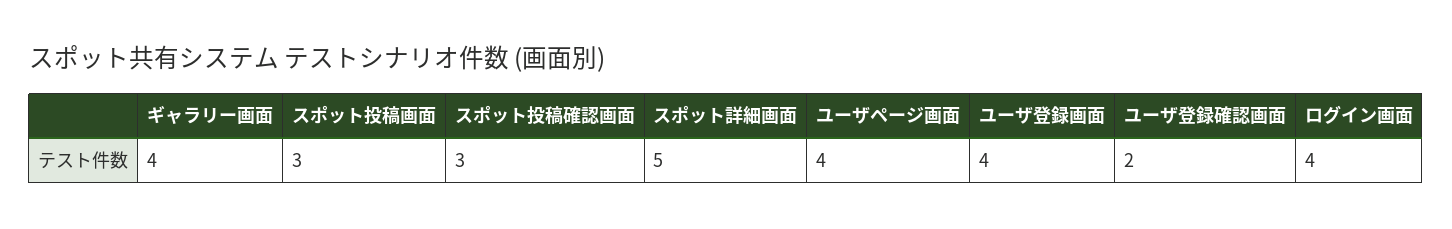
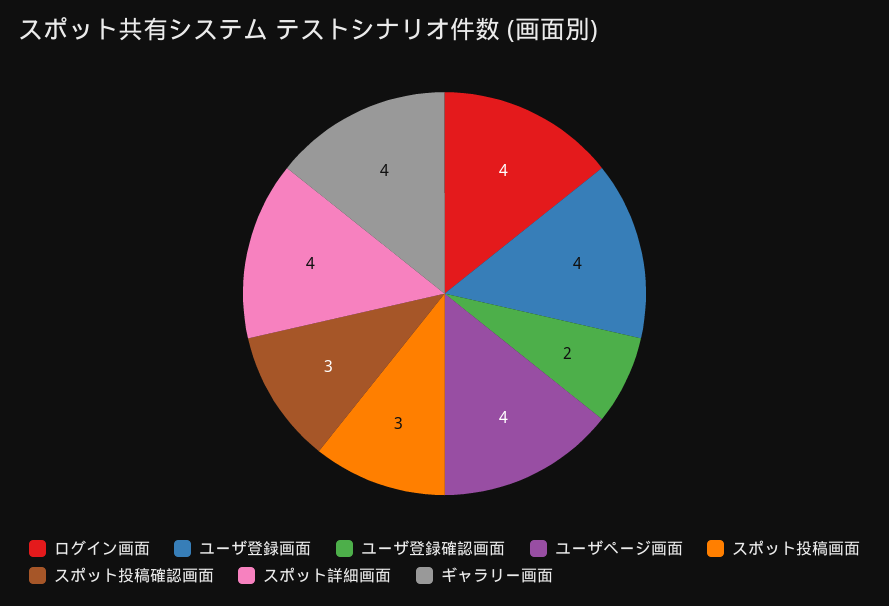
スポット詳細画面: 5 -> 4

